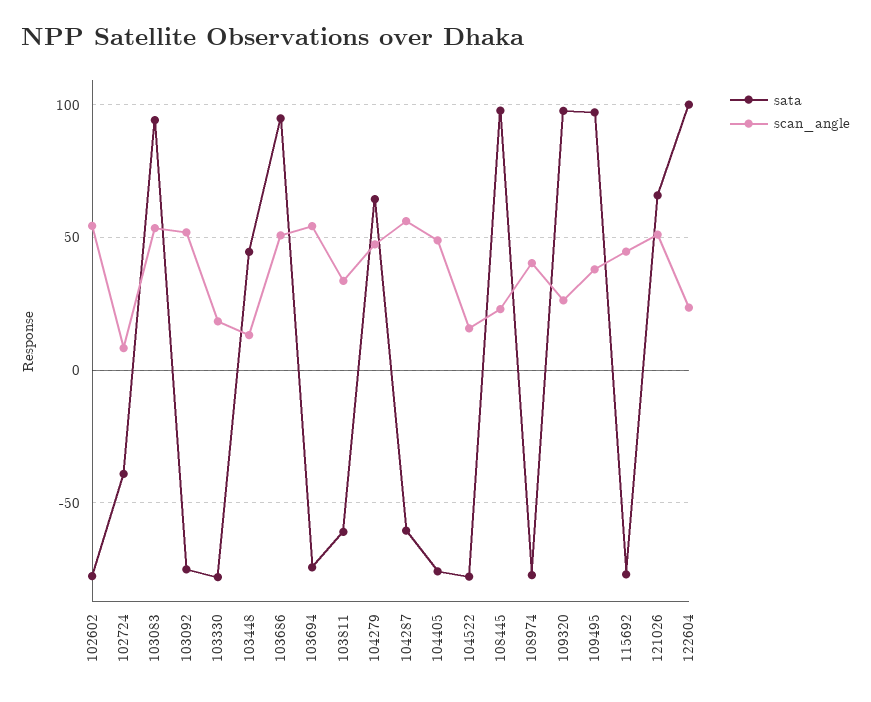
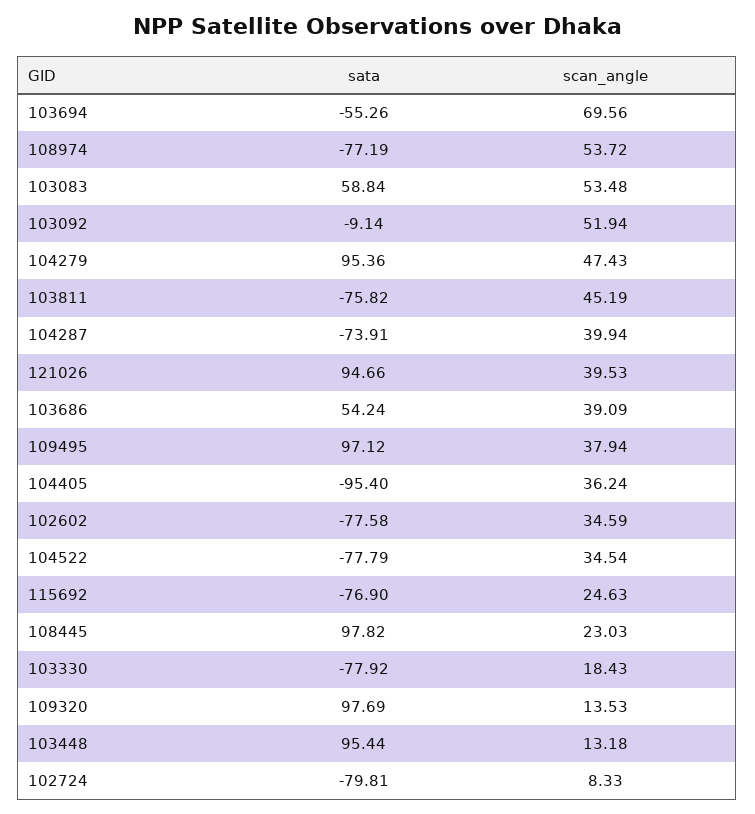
scan_angle, 102602: 55 -> 34.59
sata, 102724: -40 -> -79.81
sata, 103083: 95 -> 58.84
sata, 103092: -75 -> -9.14
sata, 103448: 45 -> 95.44
sata, 103686: 95 -> 54.24
scan_angle, 103686: 50 -> 39.09
sata, 103694: -75 -> -55.26
scan_angle, 103694: 55 -> 69.56
sata, 103811: -60 -> -75.82
scan_angle, 103811: 35 -> 45.19
sata, 104279: 65 -> 95.36
sata, 104287: -60 -> -73.91
scan_angle, 104287: 55 -> 39.94
sata, 104405: -75 -> -95.4
scan_angle, 104405: 50 -> 36.24
scan_angle, 104522: 15 -> 34.54
scan_angle, 108974: 40 -> 53.72
scan_angle, 109320: 25 -> 13.53
scan_angle, 115692: 45 -> 24.63
sata, 121026: 65 -> 94.66
scan_angle, 121026: 50 -> 39.53
sata, 122604: 100 -> none
scan_angle, 122604: 25 -> none

